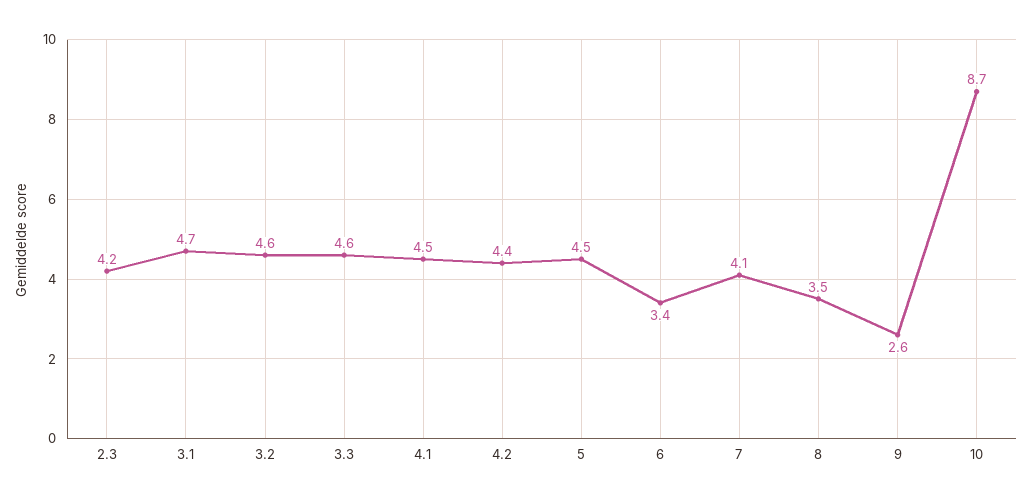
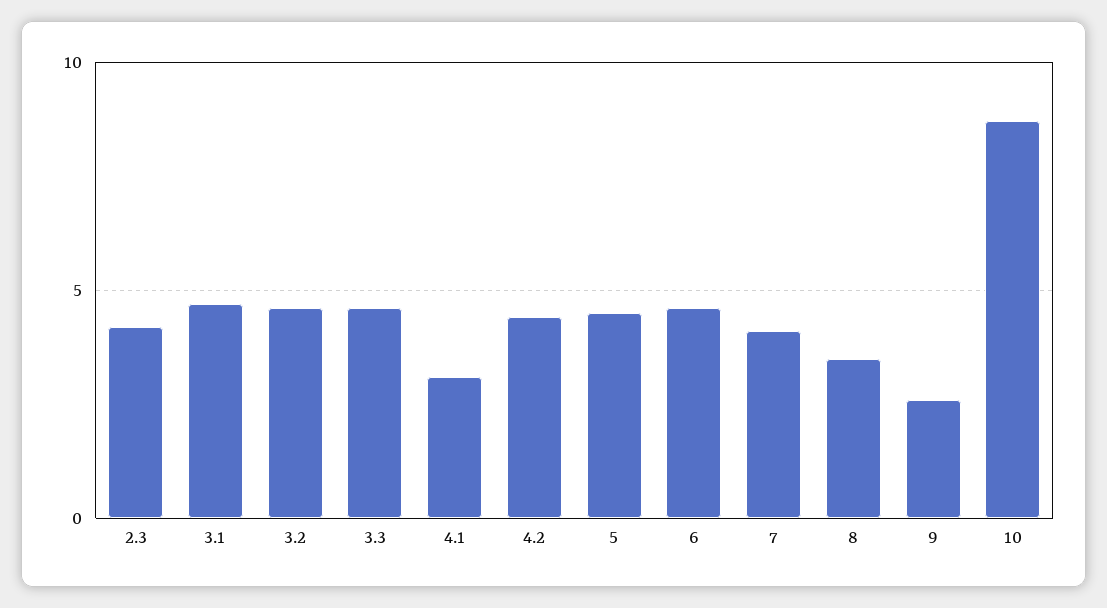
4.1: 4.5 -> 3
6: 3.4 -> 4.5

